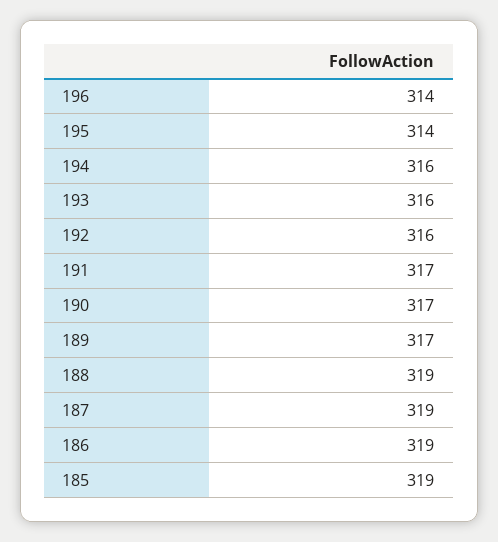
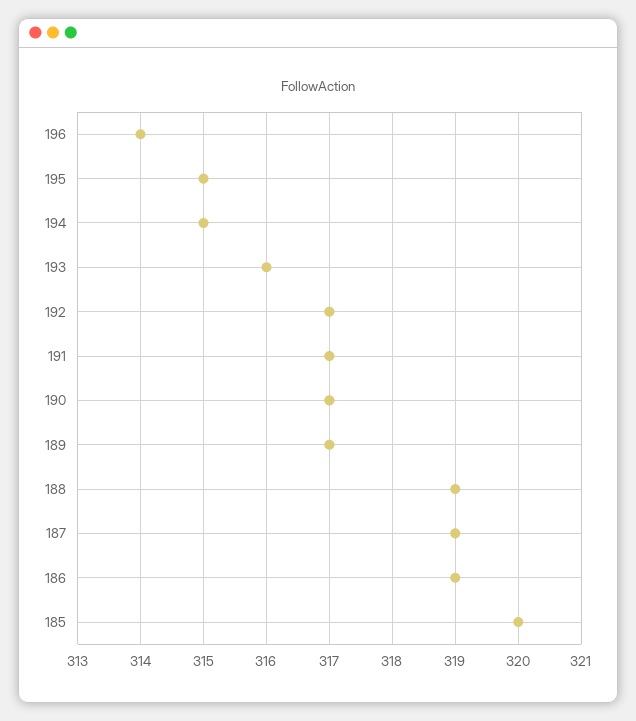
195: 314 -> 315
194: 316 -> 315
192: 316 -> 317
185: 319 -> 320

